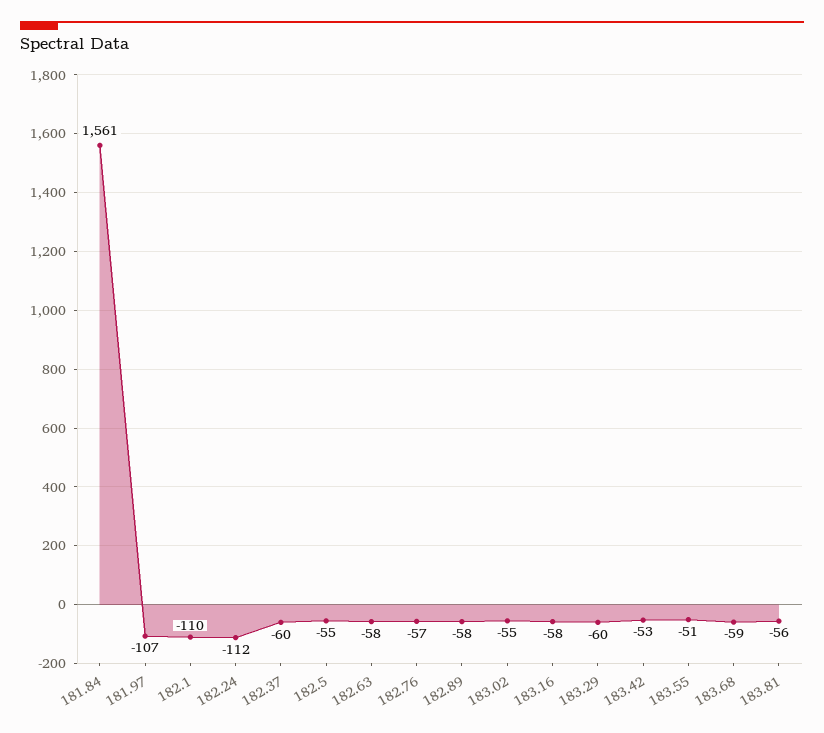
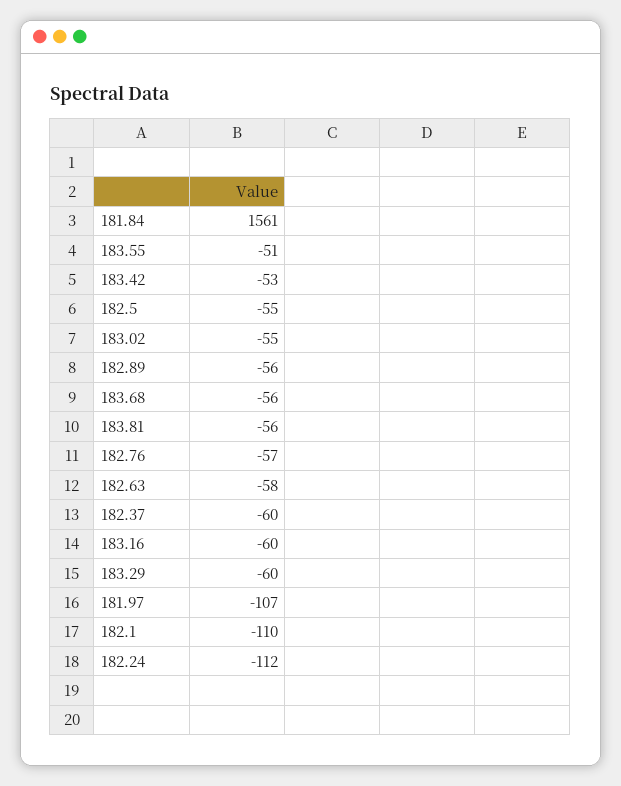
182.89: -58 -> -56
183.16: -58 -> -60
183.68: -59 -> -56

